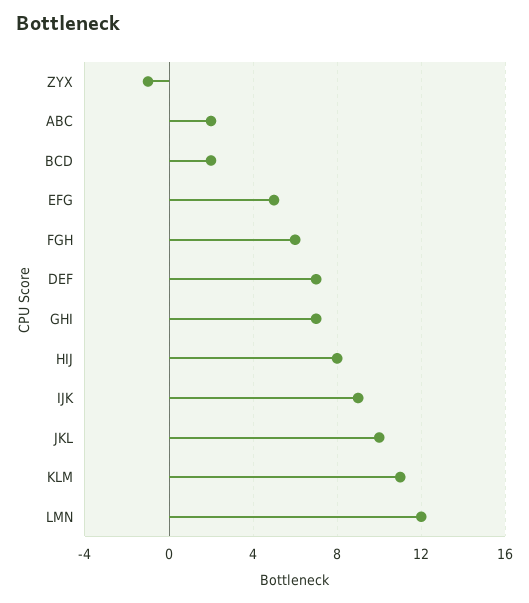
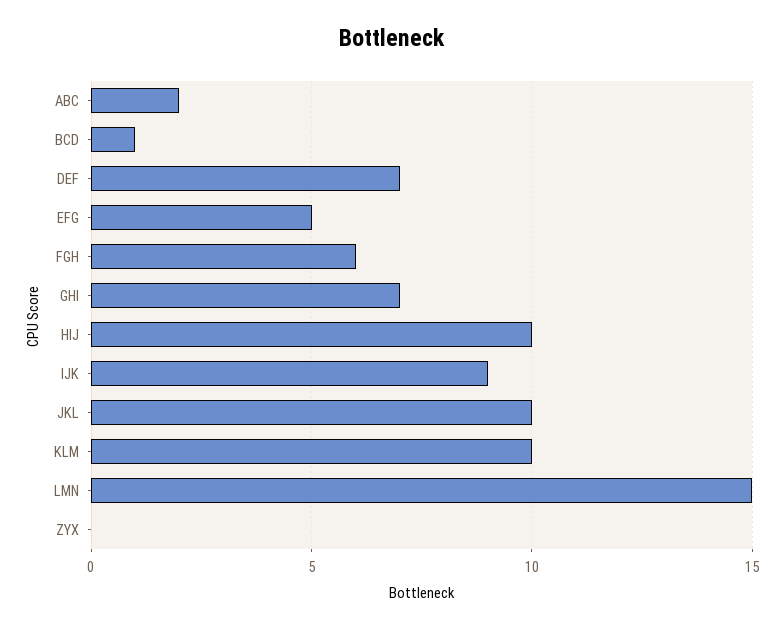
ZYX: -1 -> 0
BCD: 2 -> 1
HIJ: 8 -> 10
KLM: 11 -> 10
LMN: 12 -> 15

